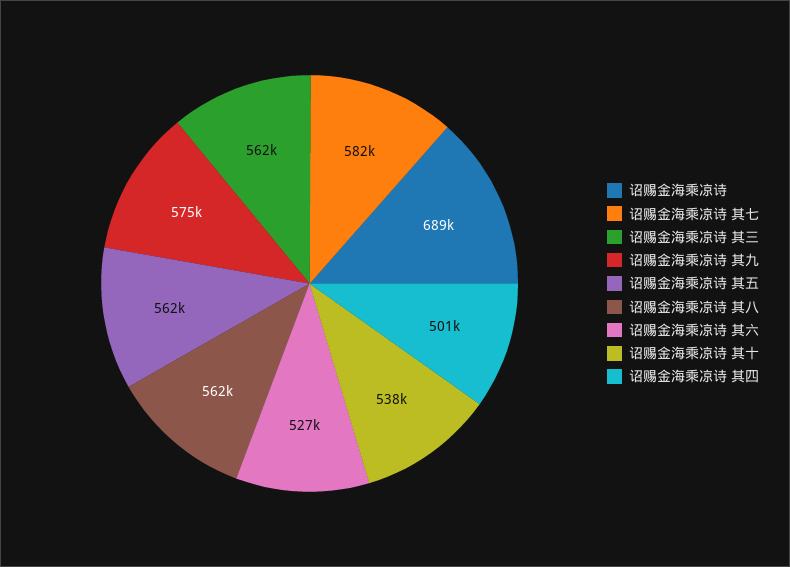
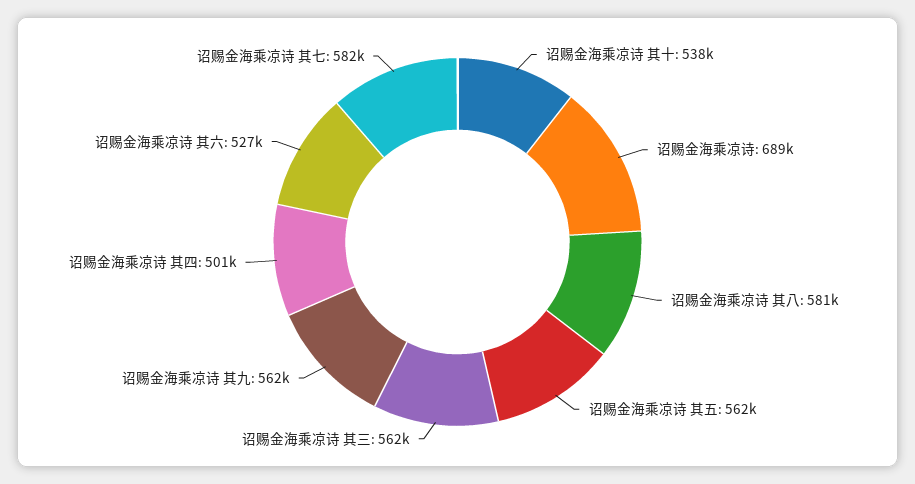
诏赐金海乘凉诗 其九: 575000 -> 562000
诏赐金海乘凉诗 其八: 562000 -> 581000

